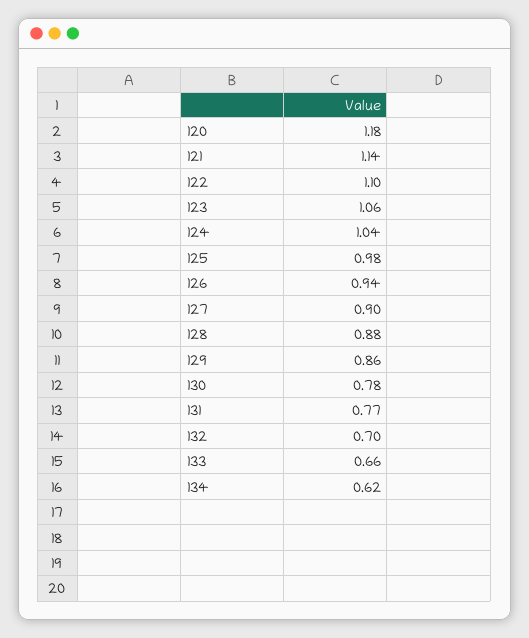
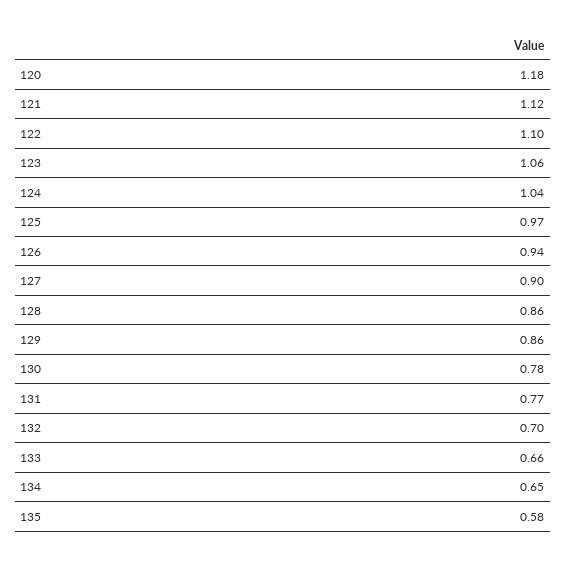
121: 1.14 -> 1.12
125: 0.98 -> 0.97
128: 0.88 -> 0.86
134: 0.62 -> 0.65
135: none -> 0.58

